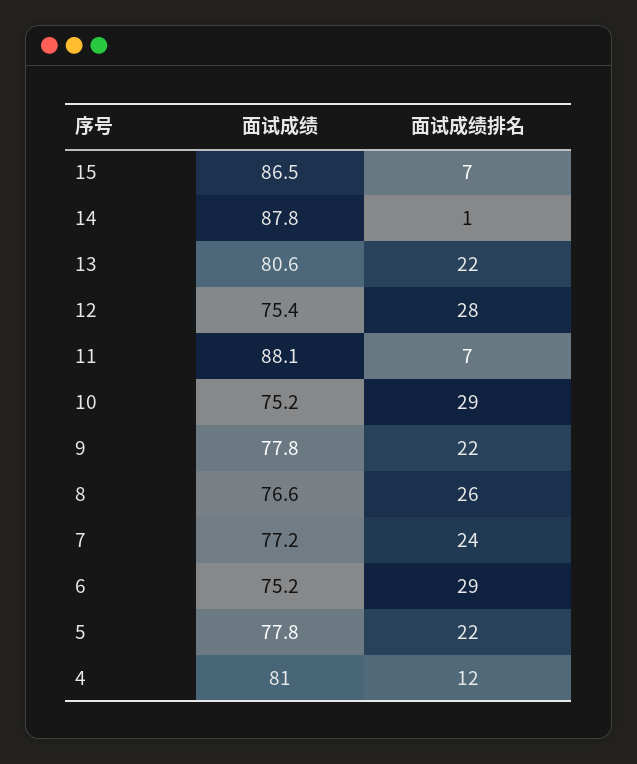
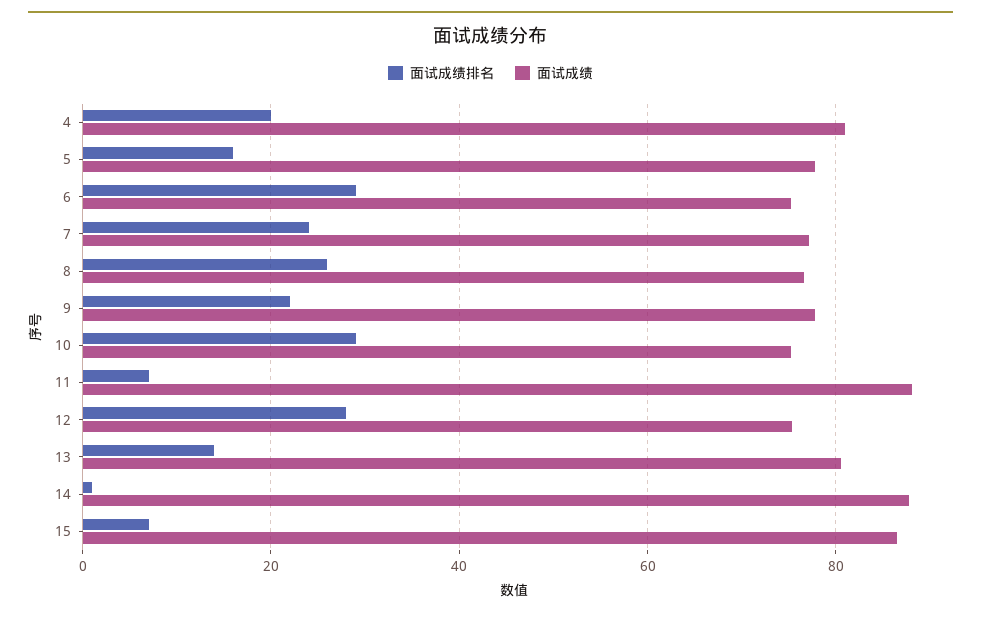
面试成绩排名, 13: 22 -> 14
面试成绩排名, 5: 22 -> 16
面试成绩排名, 4: 12 -> 20

